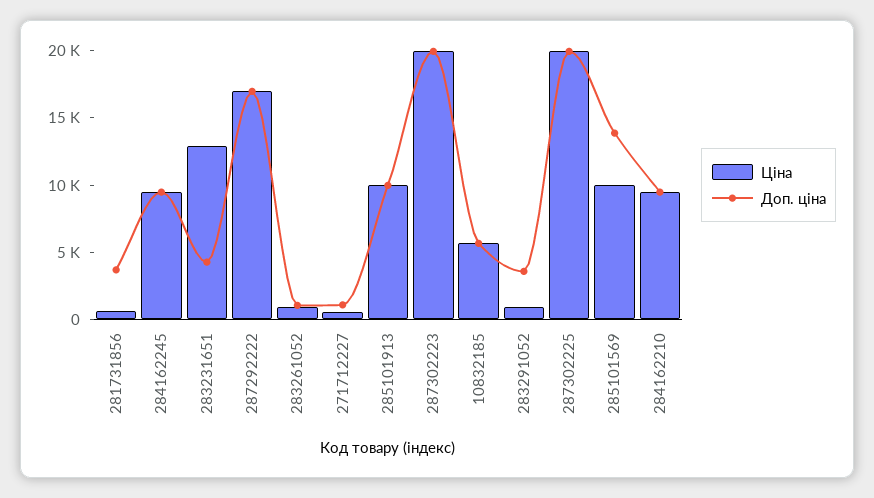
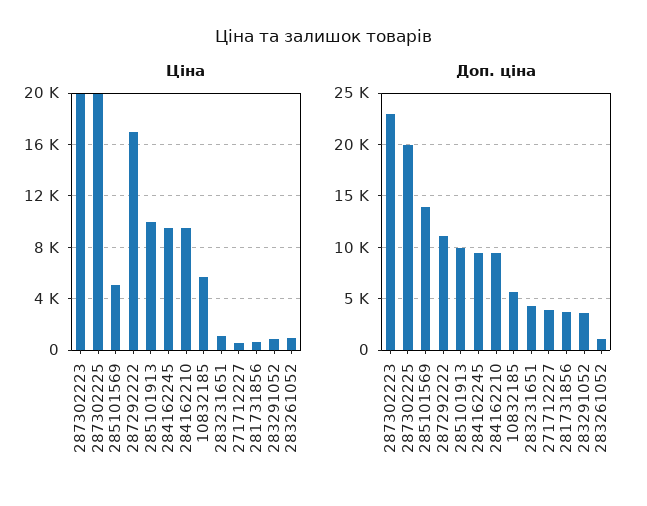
Ціна, 283231651: 13000 -> 1000
Доп. ціна, 287292222: 17000 -> 11000
Доп. ціна, 271712227: 1000 -> 4000
Доп. ціна, 287302223: 20000 -> 23000
Ціна, 285101569: 10000 -> 5000

